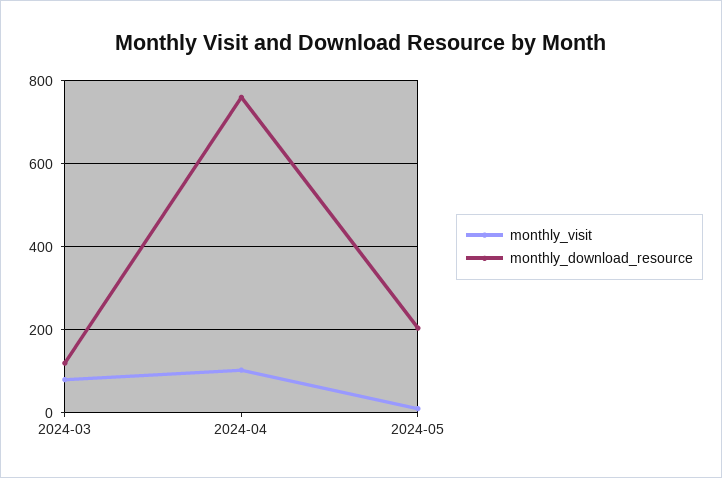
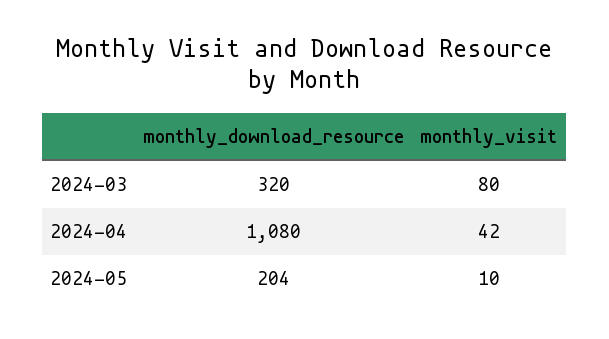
monthly_download_resource, 2024-03: 120 -> 320
monthly_visit, 2024-04: 100 -> 42
monthly_download_resource, 2024-04: 760 -> 1080

